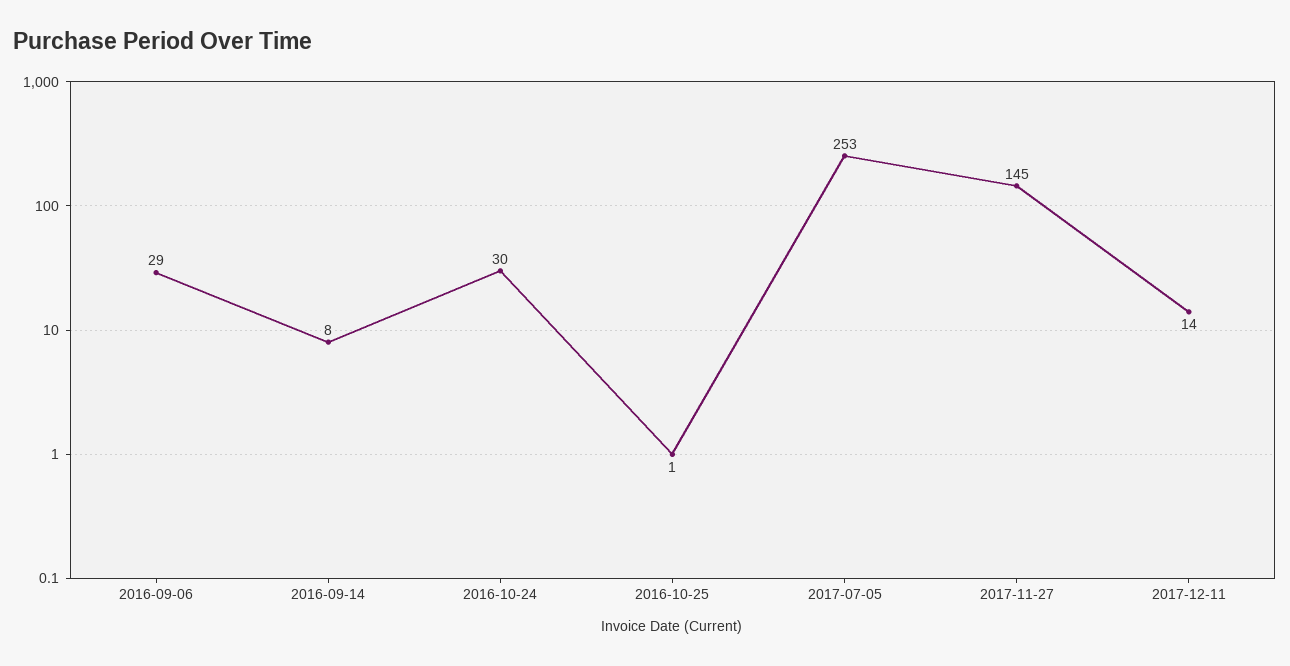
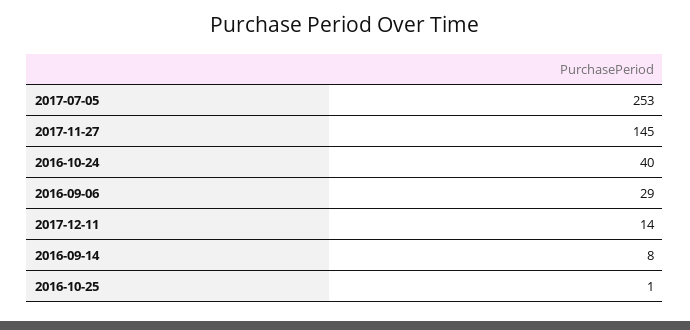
2016-10-24: 30 -> 40

